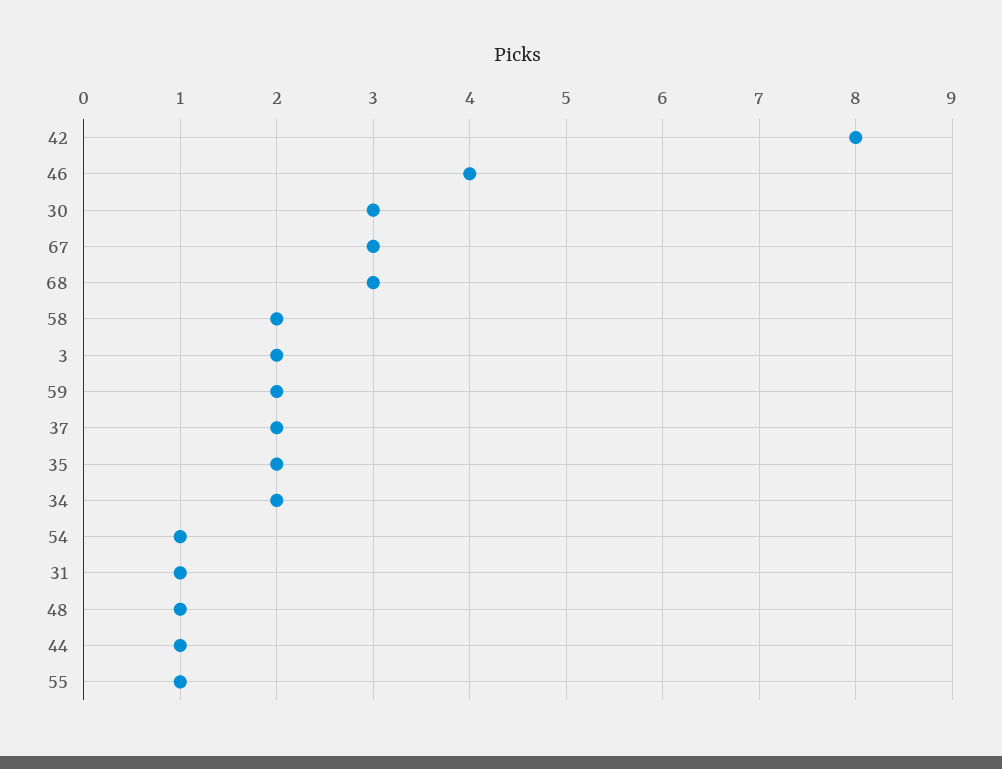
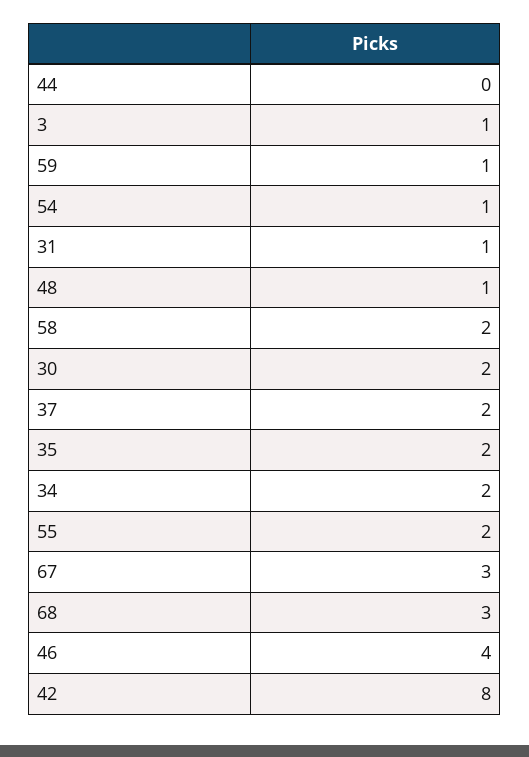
30: 3 -> 2
3: 2 -> 1
59: 2 -> 1
44: 1 -> 0
55: 1 -> 2

